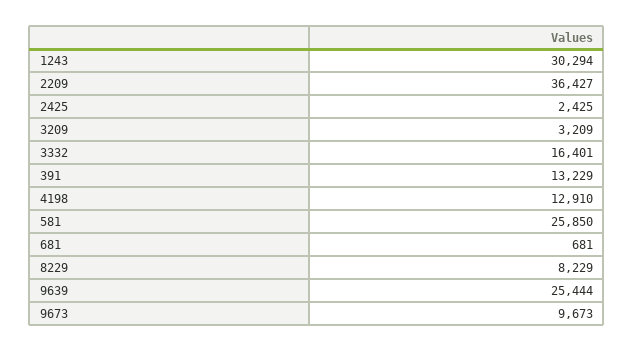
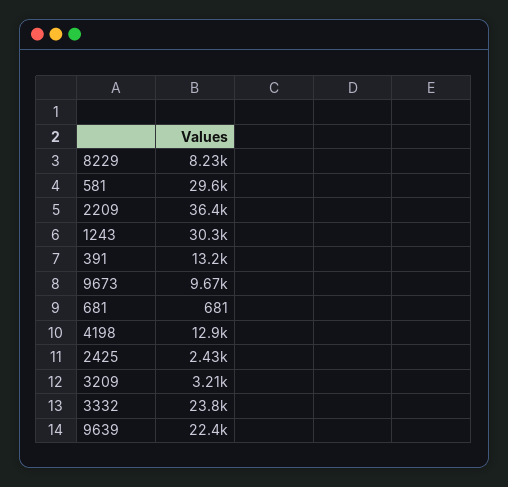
3332: 16401 -> 23800
581: 25850 -> 29600
9639: 25444 -> 22400

